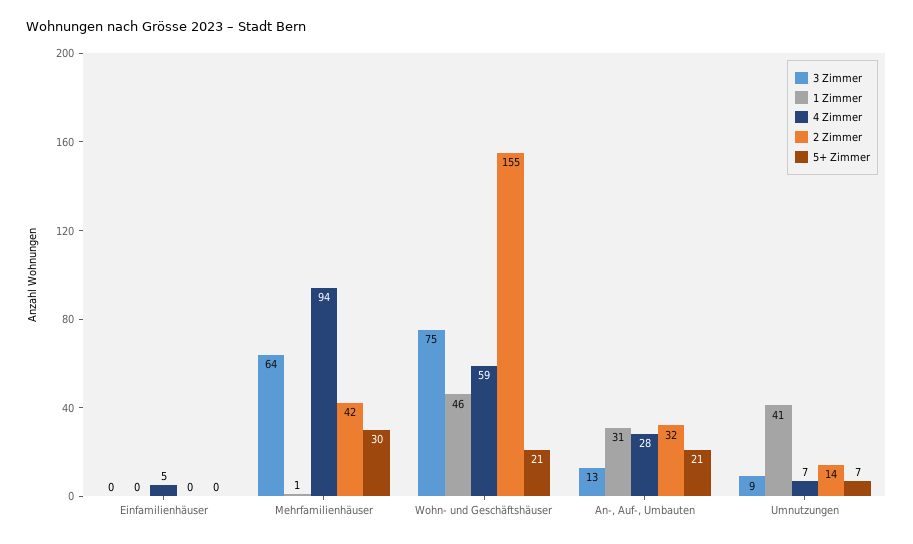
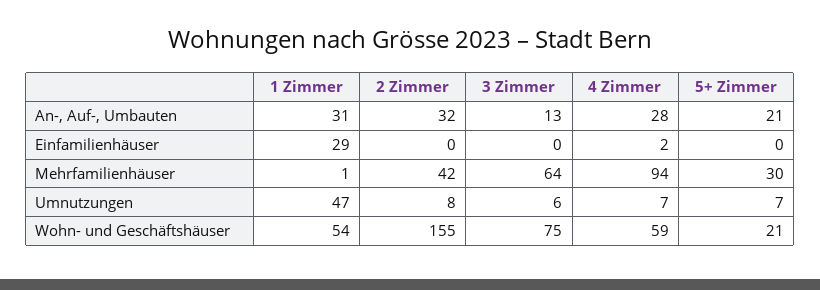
1 Zimmer, Einfamilienhäuser: 0 -> 29
4 Zimmer, Einfamilienhäuser: 5 -> 2
1 Zimmer, Wohn- und Geschäftshäuser: 46 -> 54
3 Zimmer, Umnutzungen: 9 -> 6
1 Zimmer, Umnutzungen: 41 -> 47
2 Zimmer, Umnutzungen: 14 -> 8

